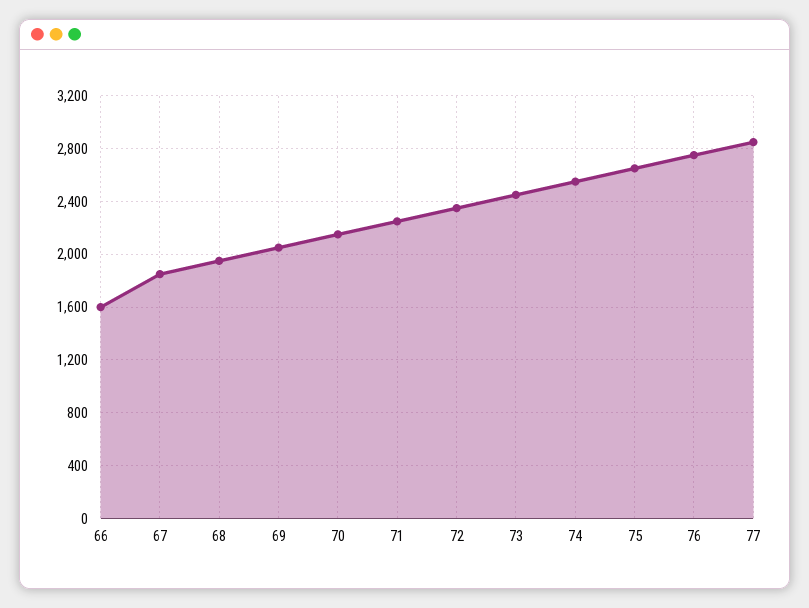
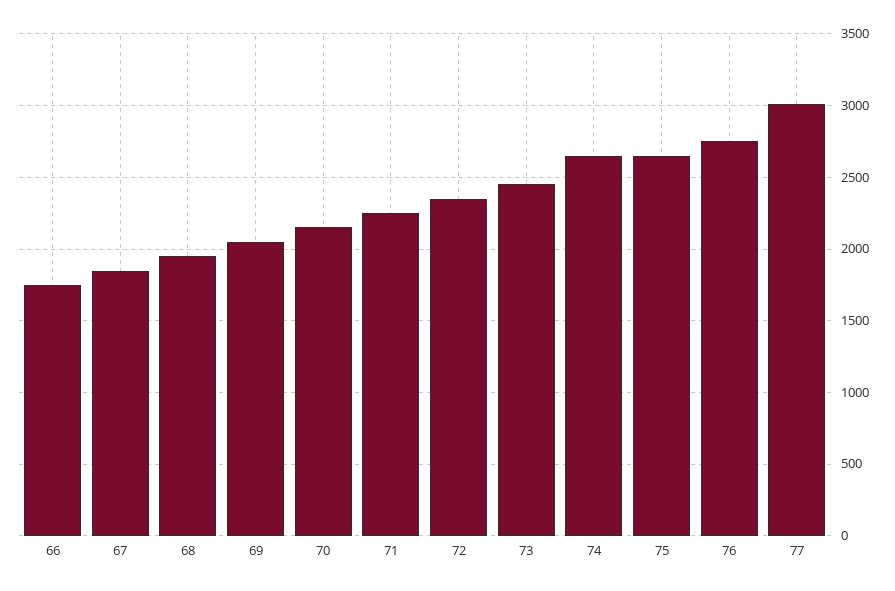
66: 1600 -> 1750
74: 2550 -> 2650
77: 2850 -> 3000

